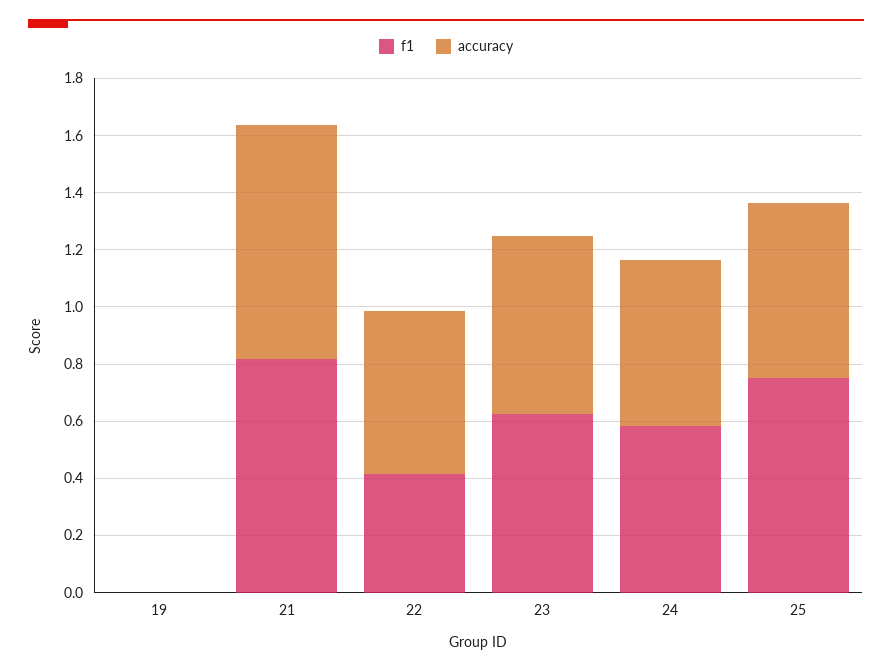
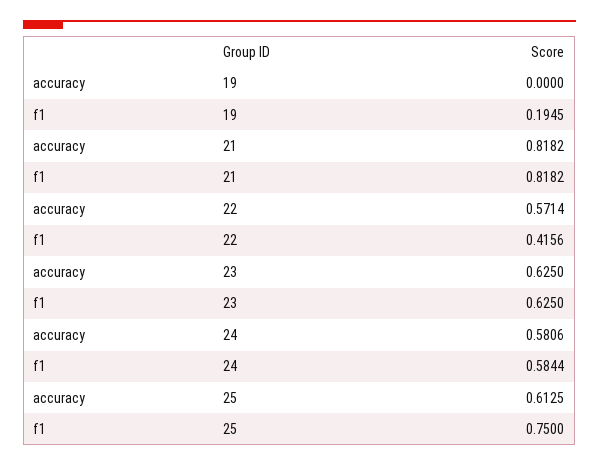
f1, 19: 0 -> 0.1945

